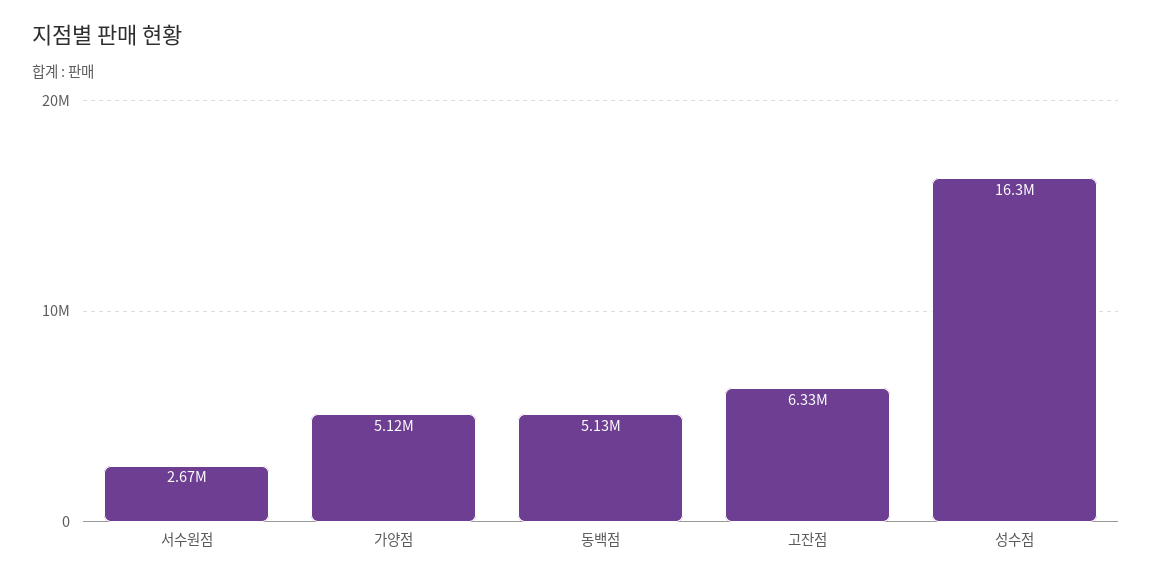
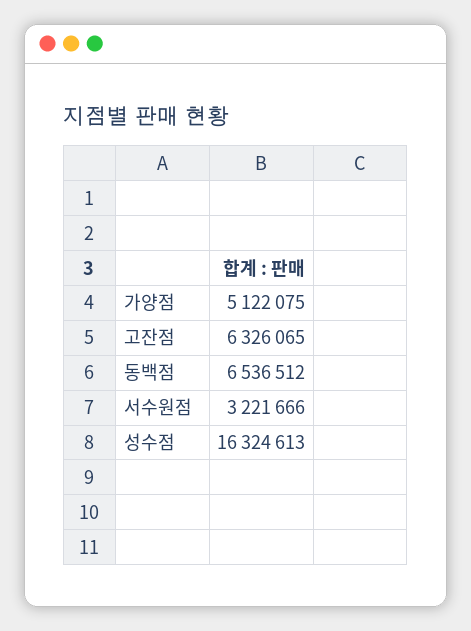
서수원점: 2670000 -> 3221666
동백점: 5130000 -> 6536512

